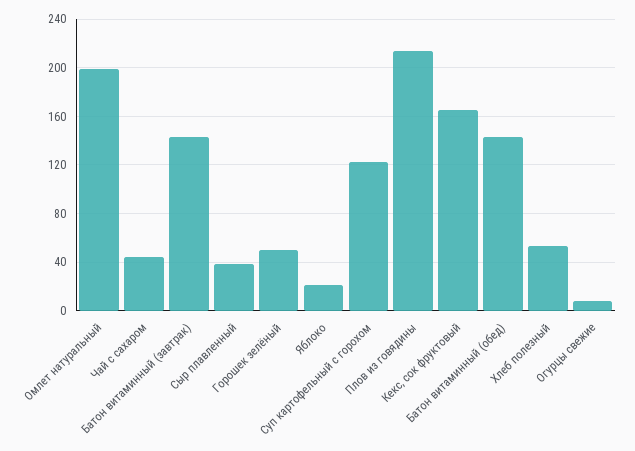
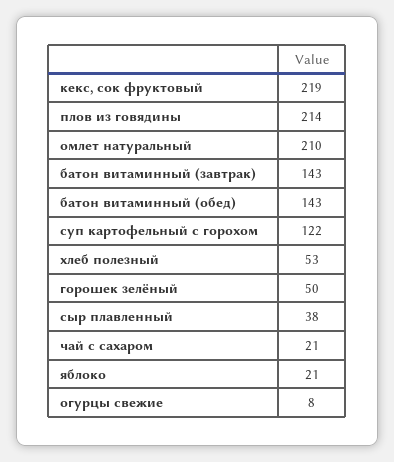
Омлет натуральный: 200 -> 210
Чай с сахаром: 45 -> 21
Кекс, сок фруктовый: 165 -> 219

